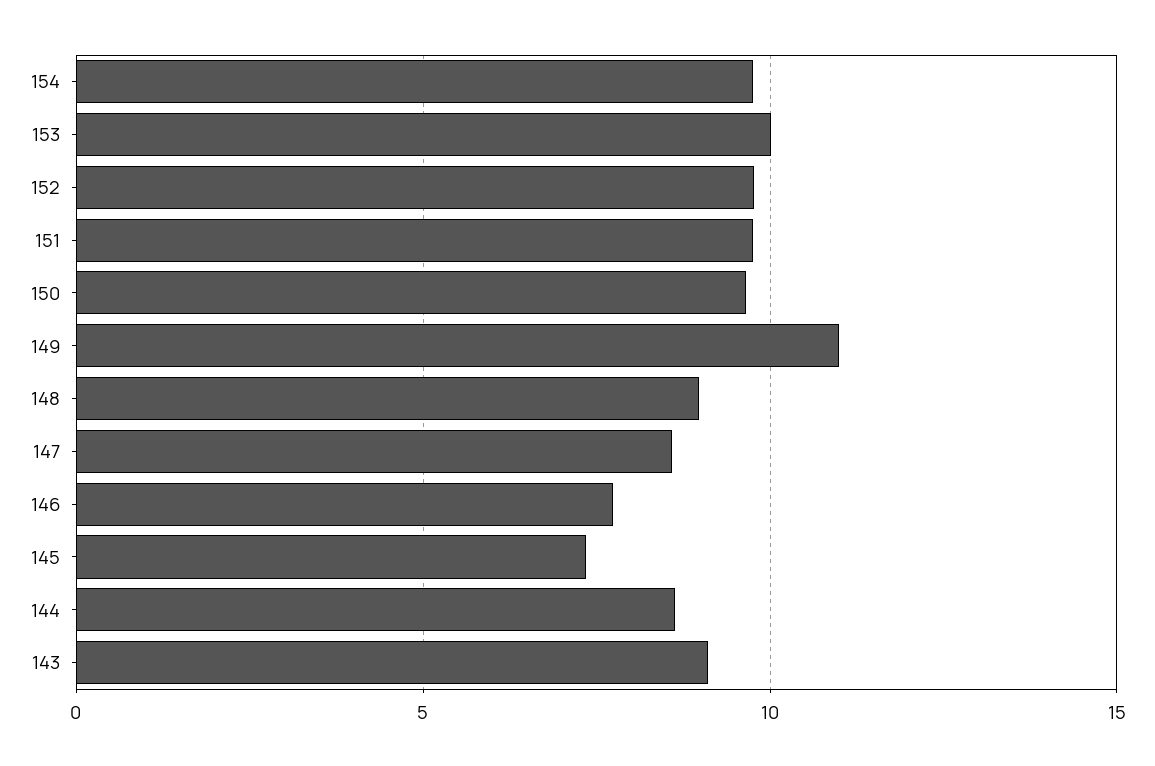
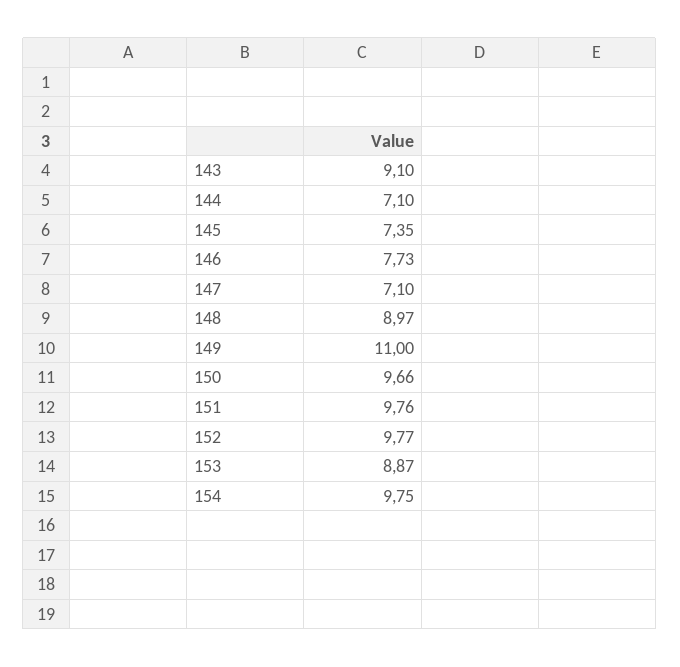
153: 10 -> 8.87
147: 8.5 -> 7.1
144: 8.5 -> 7.1

